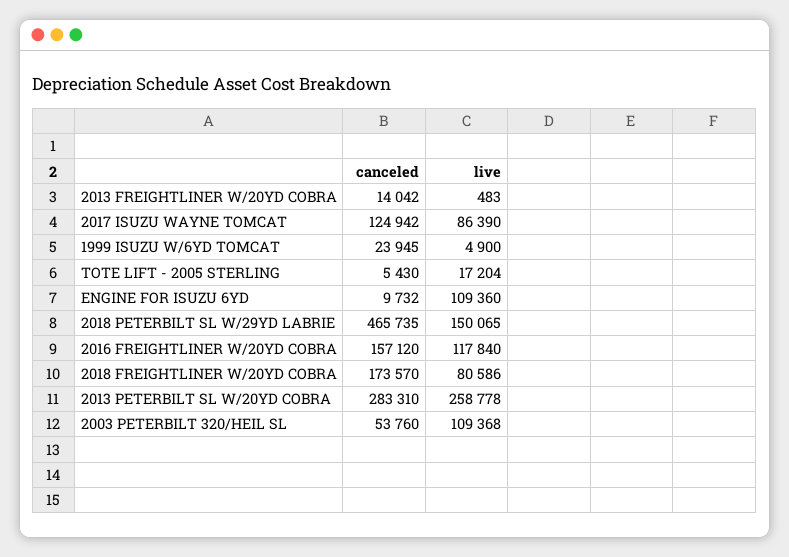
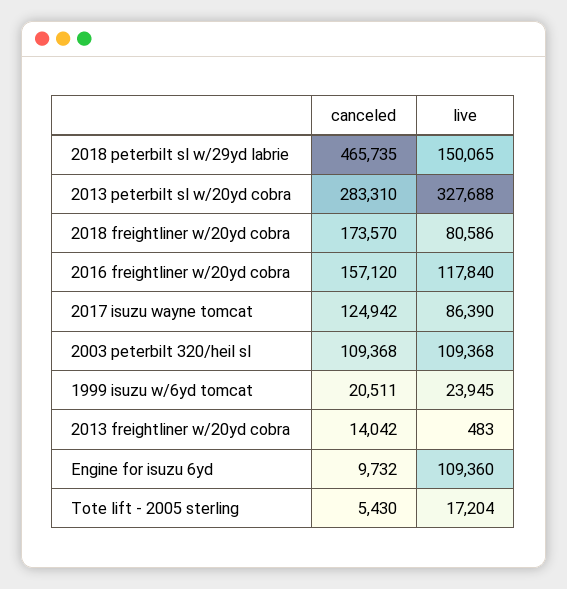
canceled, 1999 ISUZU W/6YD TOMCAT: 23945 -> 20511
live, 1999 ISUZU W/6YD TOMCAT: 4900 -> 23945
live, 2013 PETERBILT SL W/20YD COBRA: 258778 -> 327688
canceled, 2003 PETERBILT 320/HEIL SL: 53760 -> 109368

